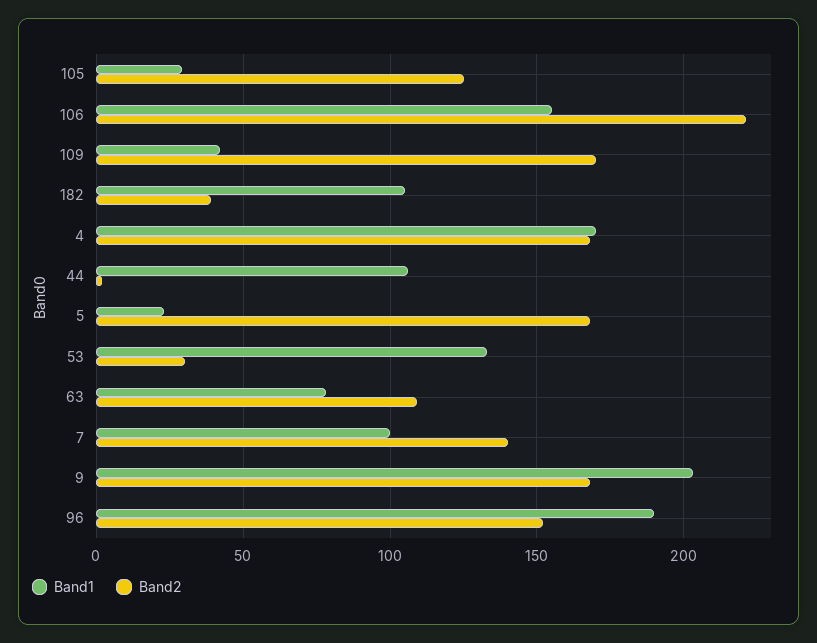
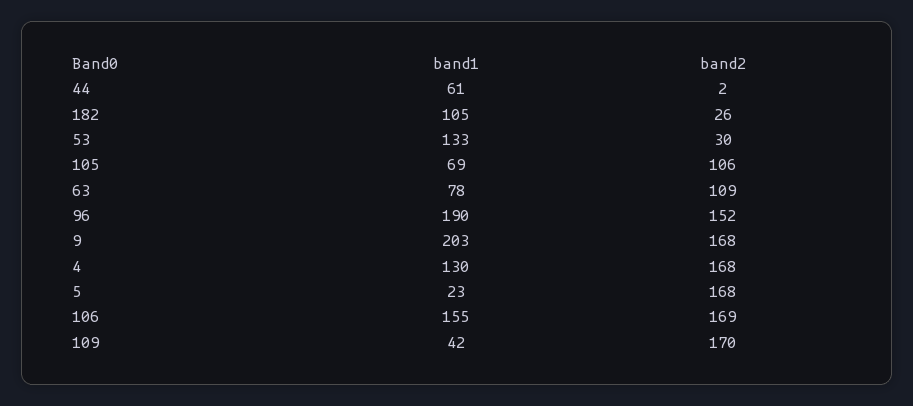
Band1, 105: 30 -> 69
Band2, 105: 125 -> 106
Band2, 106: 220 -> 169
Band2, 182: 40 -> 26
Band1, 4: 170 -> 130
Band1, 44: 105 -> 61
Band1, 7: 100 -> none
Band2, 7: 140 -> none

